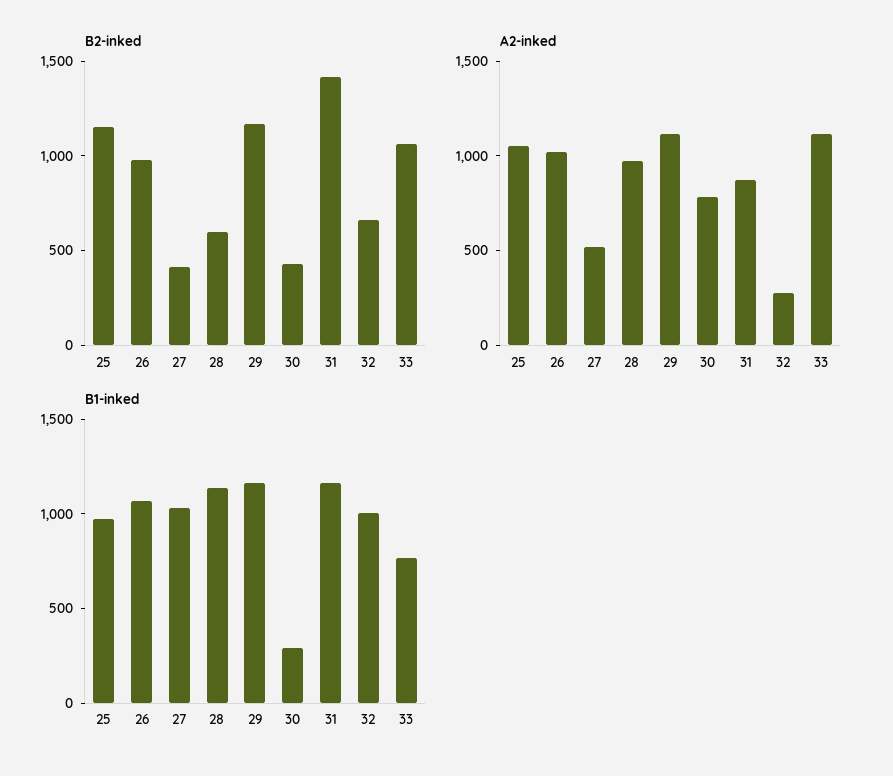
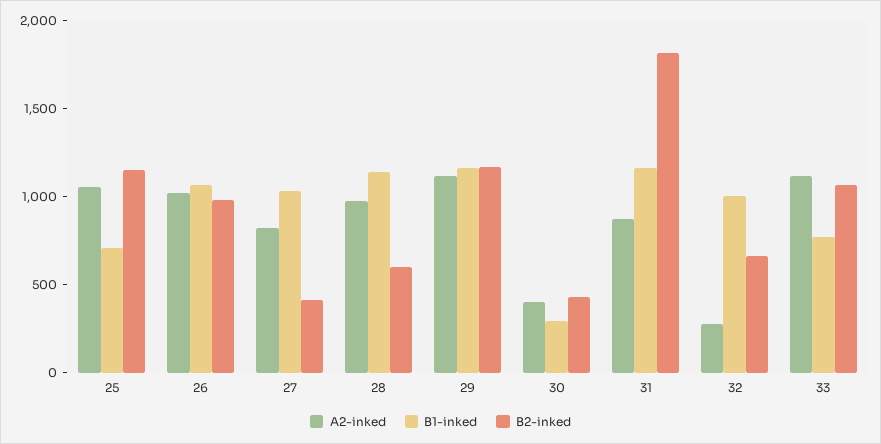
B2-inked, 31: 1400 -> 1800
A2-inked, 27: 500 -> 800
A2-inked, 30: 800 -> 400
B1-inked, 25: 1000 -> 700

